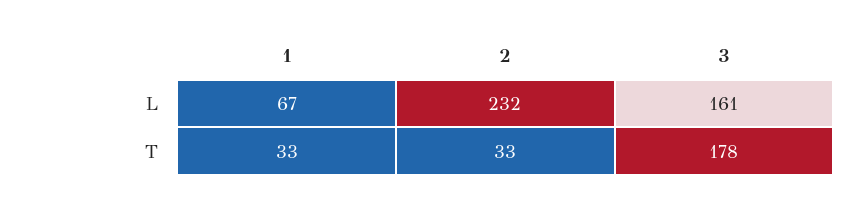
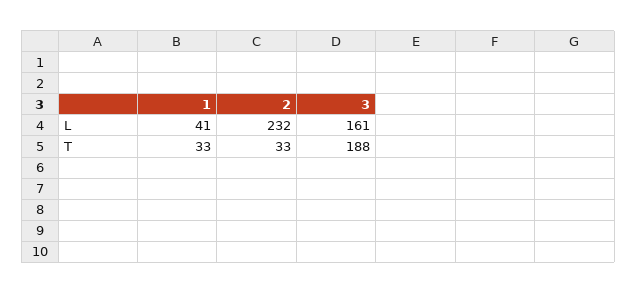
1, L: 67 -> 41
3, T: 178 -> 188

